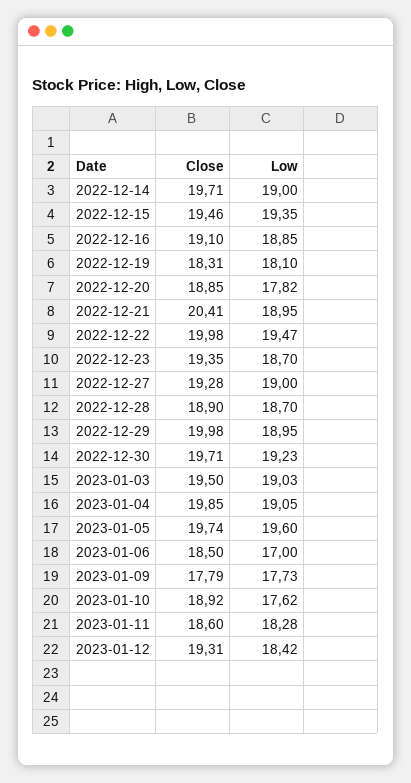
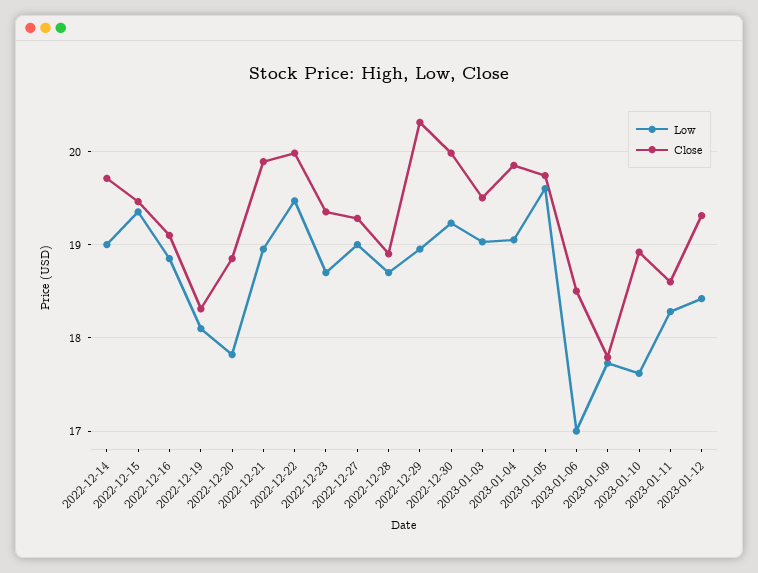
Close, 2022-12-21: 20.41 -> 19.9
Close, 2022-12-29: 19.98 -> 20.3
Close, 2022-12-30: 19.71 -> 20

